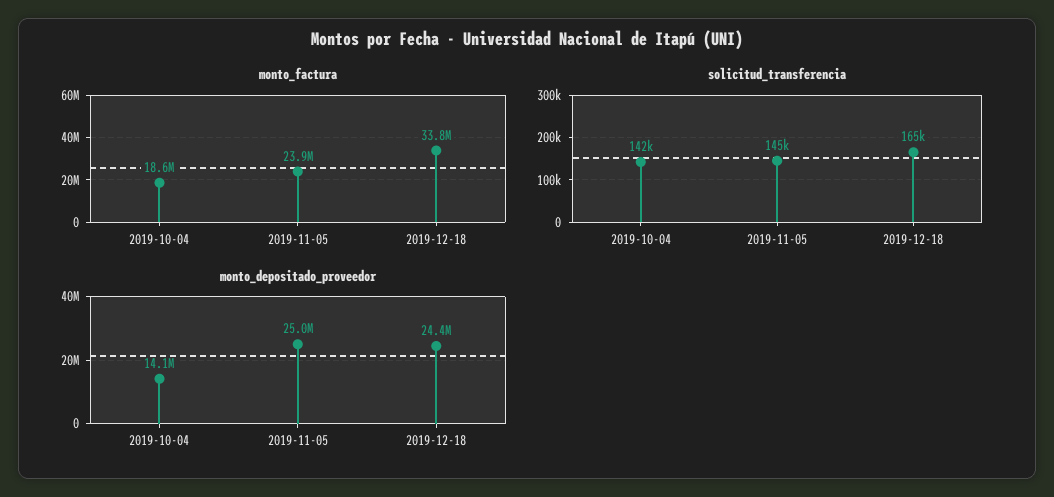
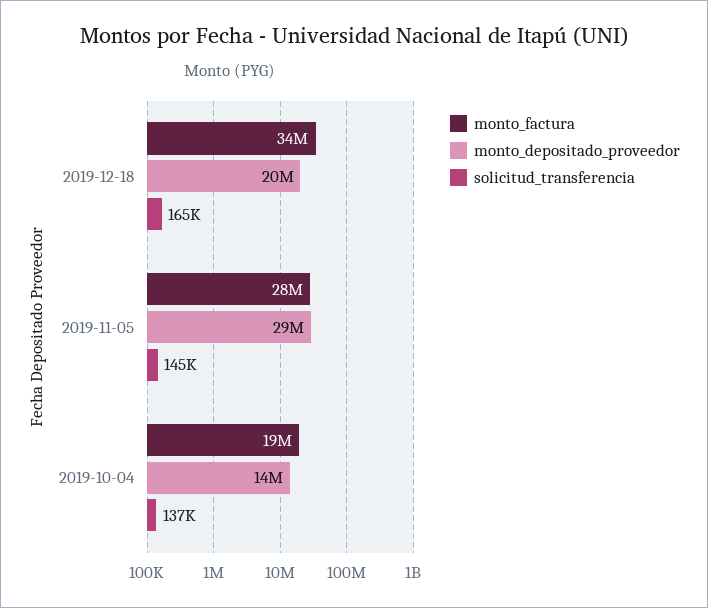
monto_factura, 2019-11-05: 23900000 -> 28000000
solicitud_transferencia, 2019-10-04: 142000 -> 137000
monto_depositado_proveedor, 2019-11-05: 25000000 -> 29000000
monto_depositado_proveedor, 2019-12-18: 24400000 -> 20000000

